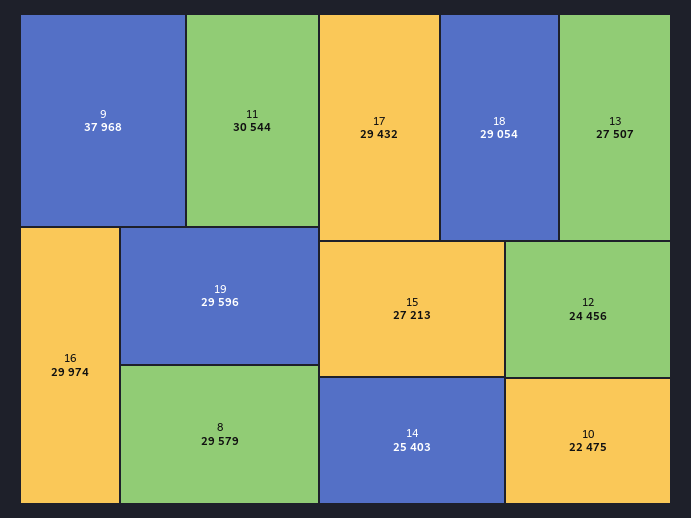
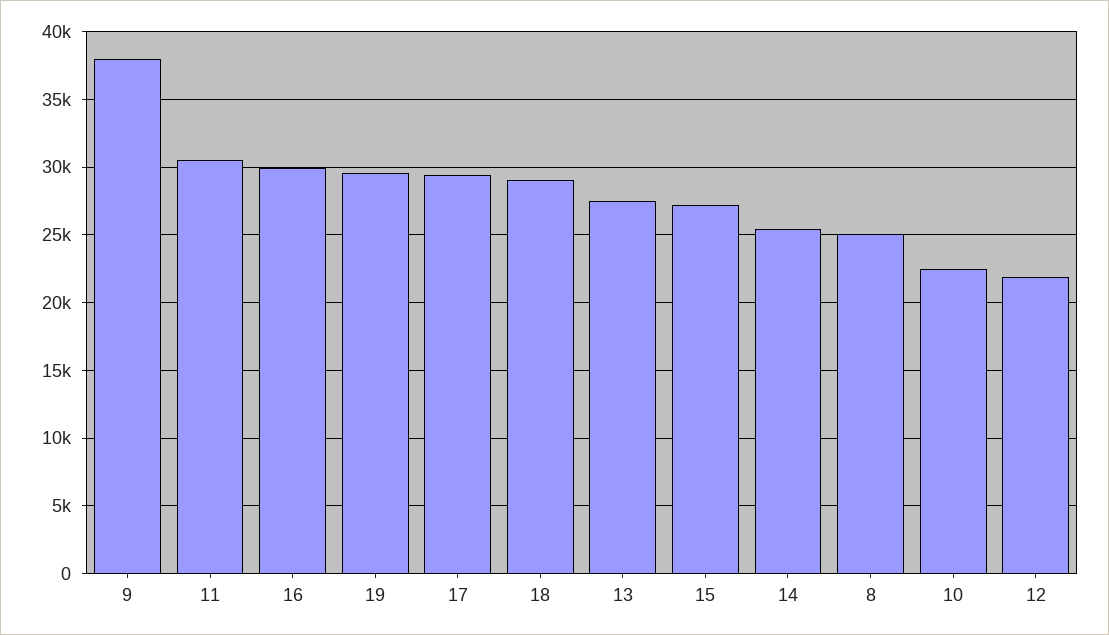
8: 29579 -> 25000
12: 24456 -> 22000

